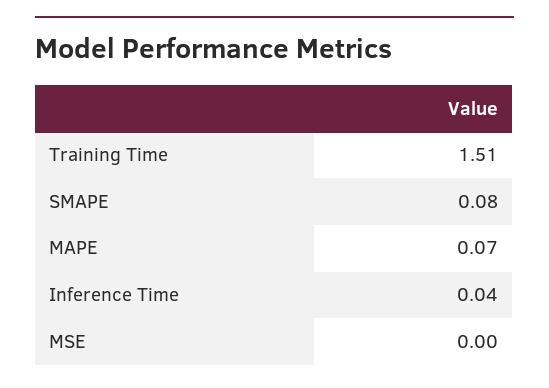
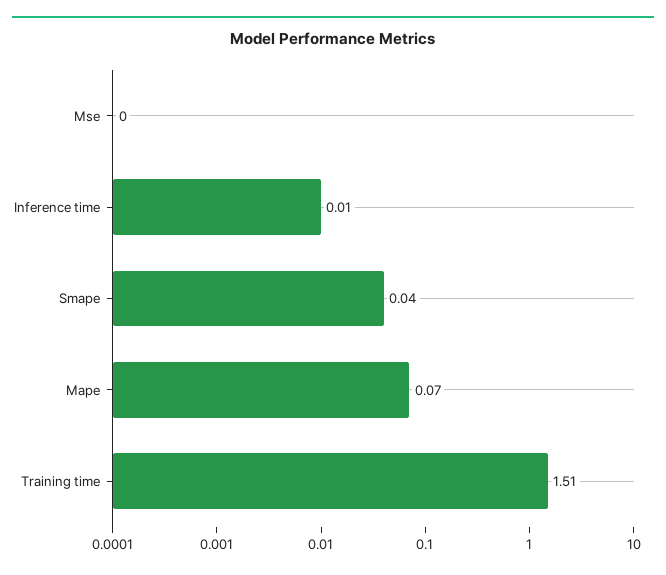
SMAPE: 0.08 -> 0.04
Inference Time: 0.04 -> 0.01

